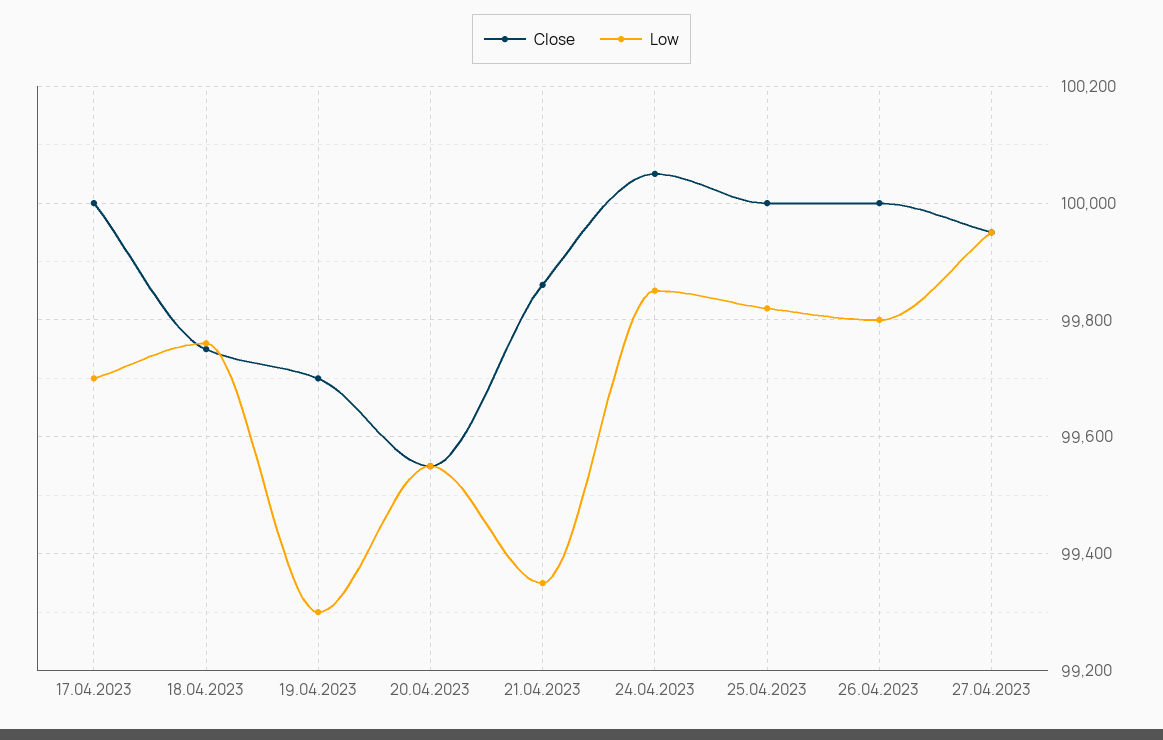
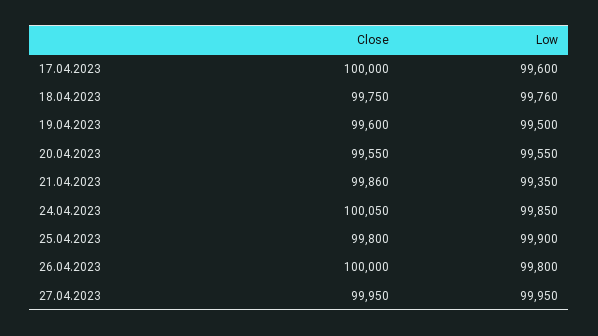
Low, 17.04.2023: 99700 -> 99600
Close, 19.04.2023: 99700 -> 99600
Low, 19.04.2023: 99300 -> 99500
Close, 25.04.2023: 100000 -> 99800
Low, 25.04.2023: 99820 -> 99900

